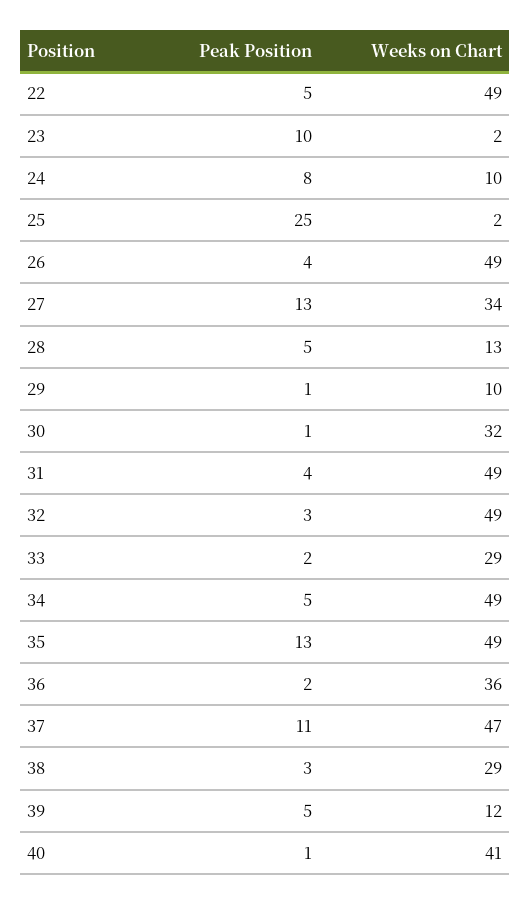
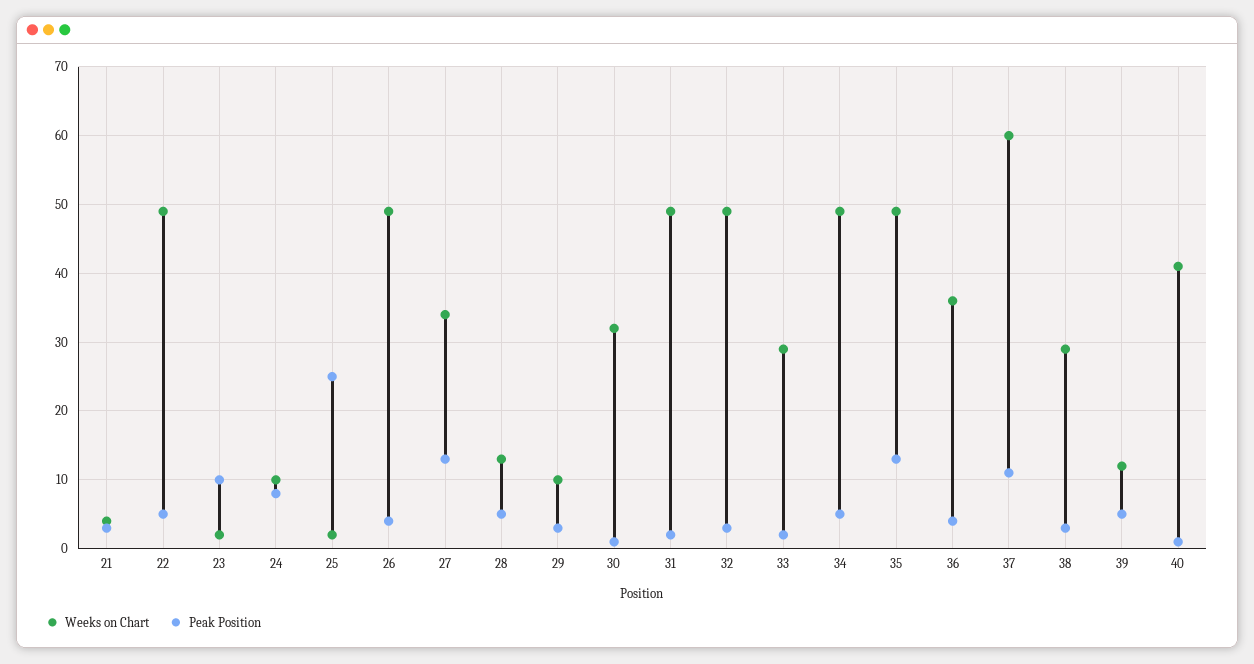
Peak Position, 29: 1 -> 3
Peak Position, 31: 4 -> 2
Peak Position, 36: 2 -> 4
Weeks on Chart, 37: 47 -> 60
Weeks on Chart, 21: none -> 4
Peak Position, 21: none -> 3

